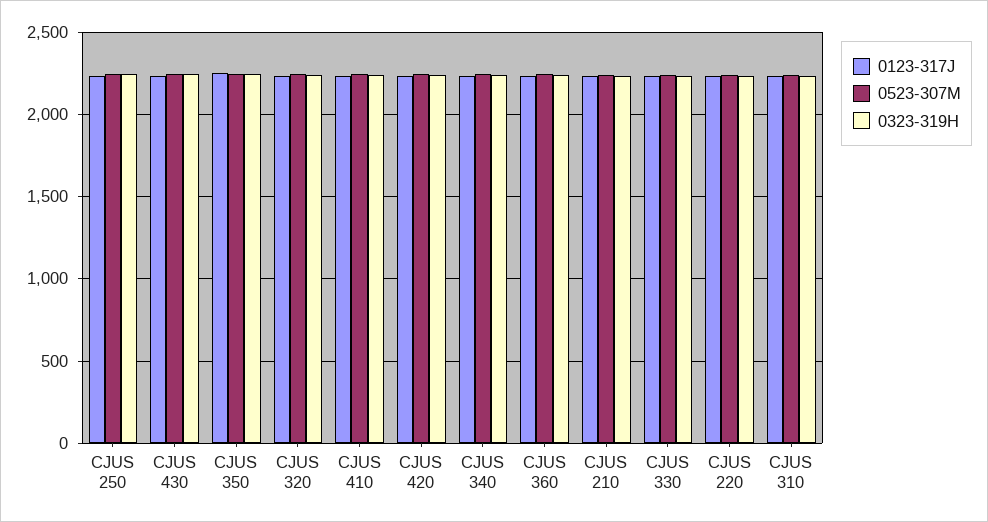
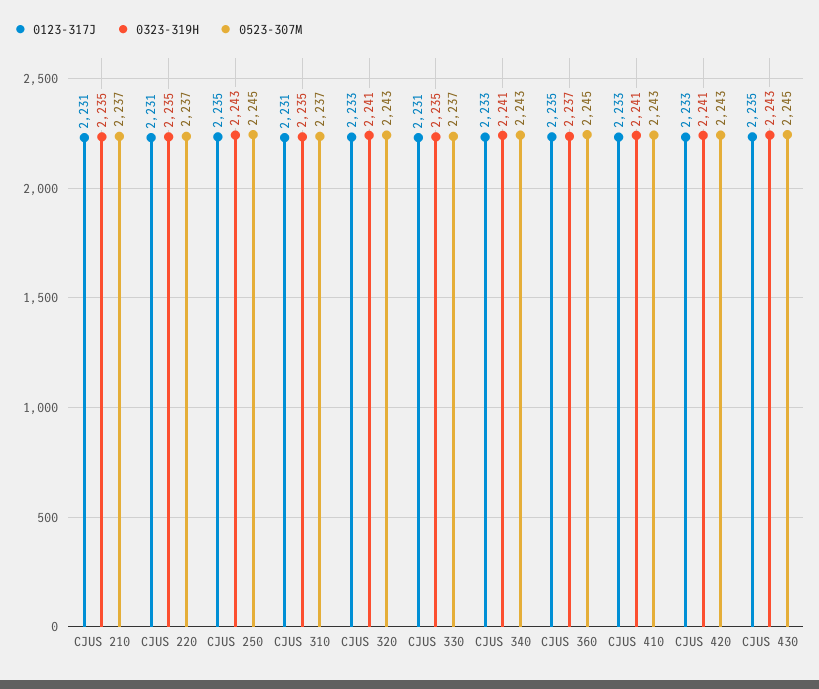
0123-317J, CJUS 350: 2250 -> none
0523-307M, CJUS 350: 2250 -> none
0323-319H, CJUS 350: 2250 -> none

